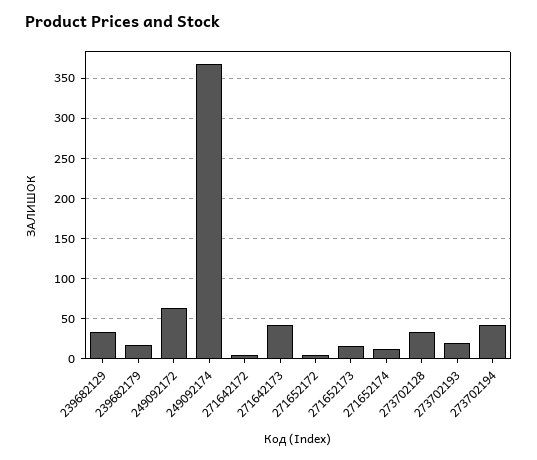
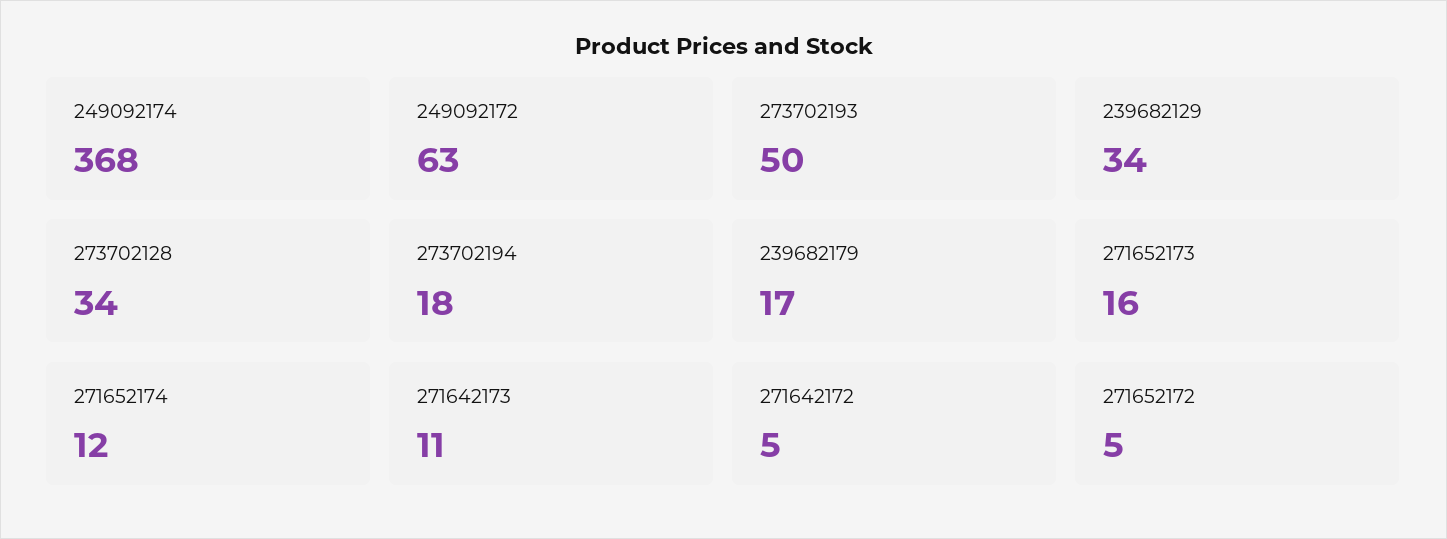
271642173: 40 -> 11
273702193: 20 -> 50
273702194: 40 -> 18

